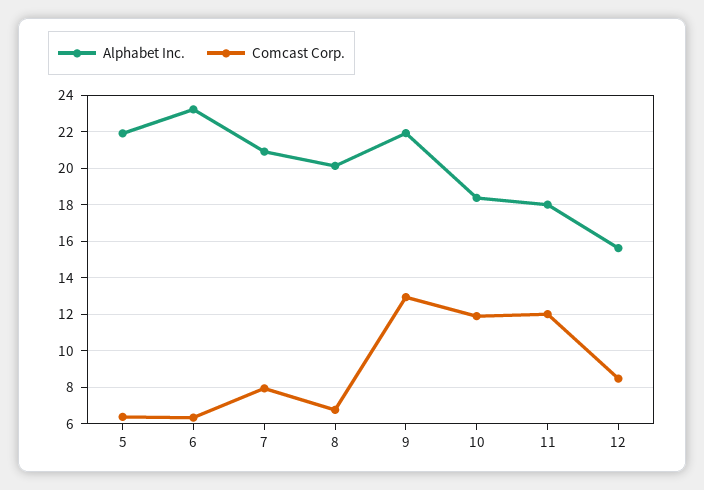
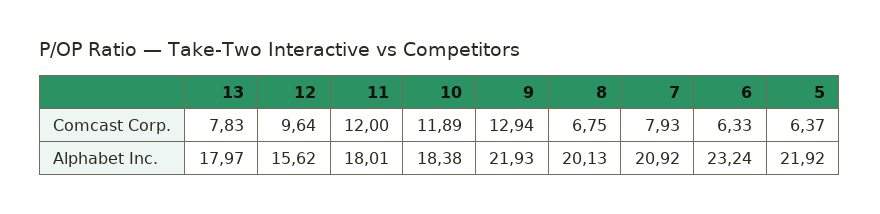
Comcast Corp., 12: 8.5 -> 9.64
Comcast Corp., 13: none -> 7.83
Alphabet Inc., 13: none -> 17.97

